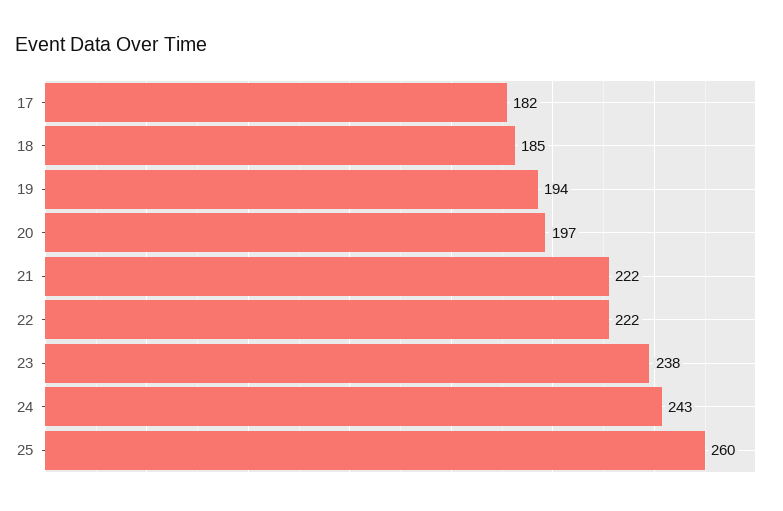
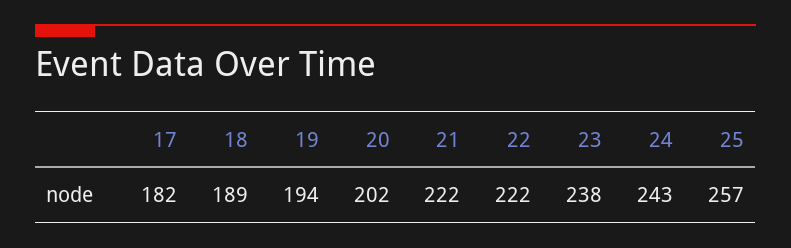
18: 185 -> 189
20: 197 -> 202
25: 260 -> 257

